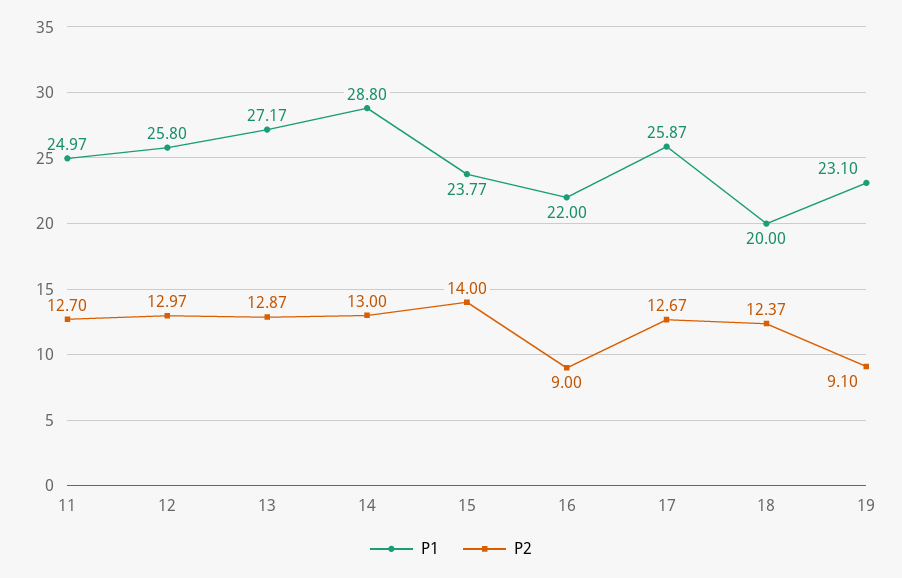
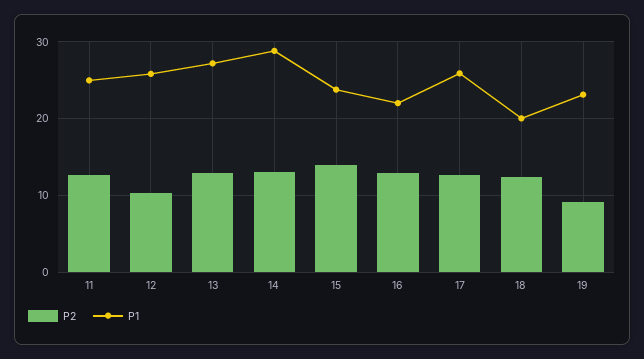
P2, 12: 12.97 -> 10
P2, 16: 9 -> 13

